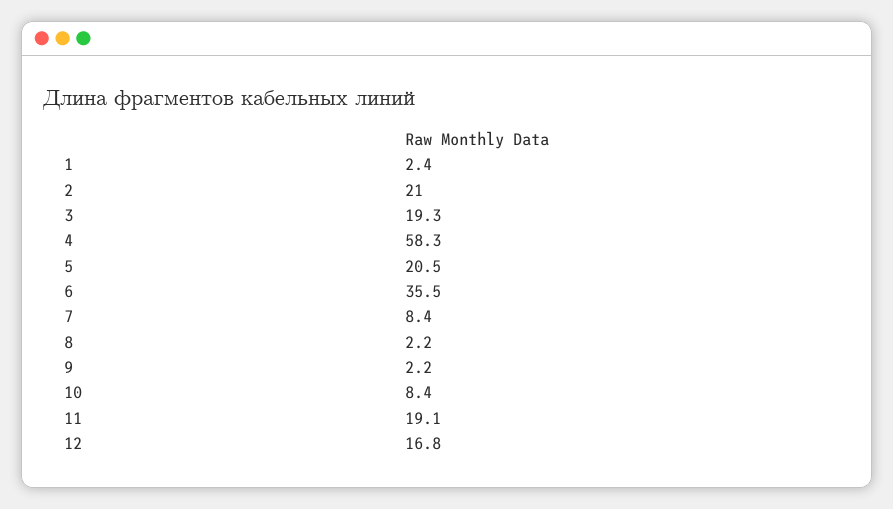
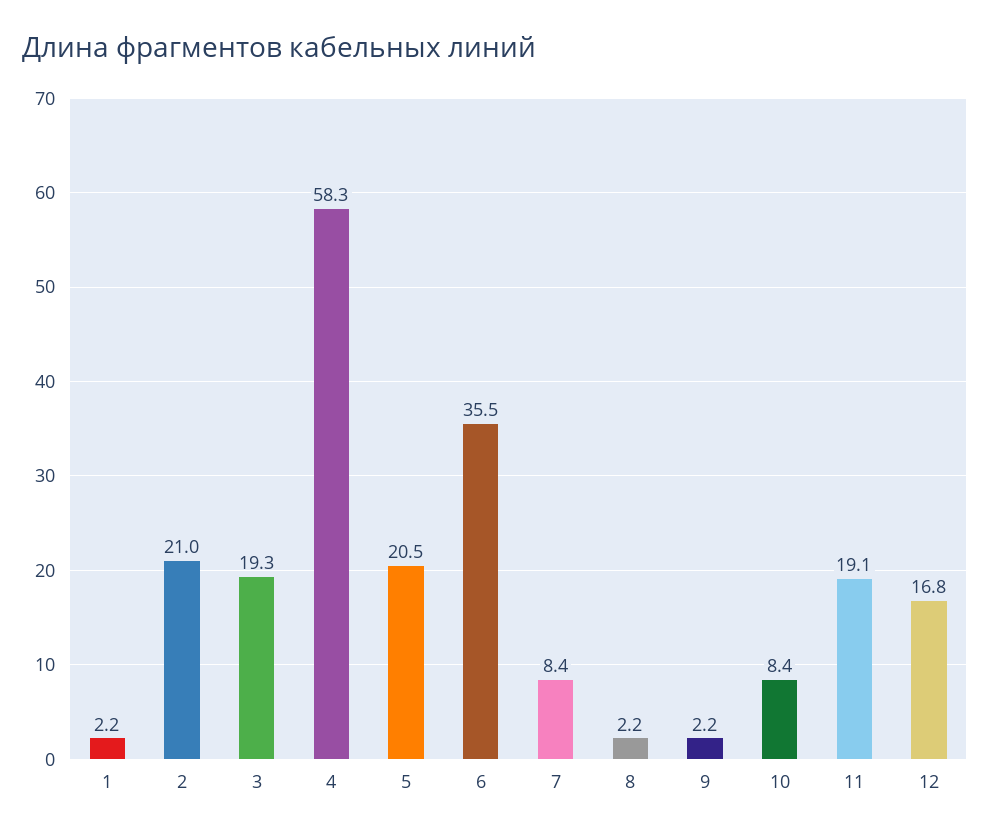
1: 2.4 -> 2.2

